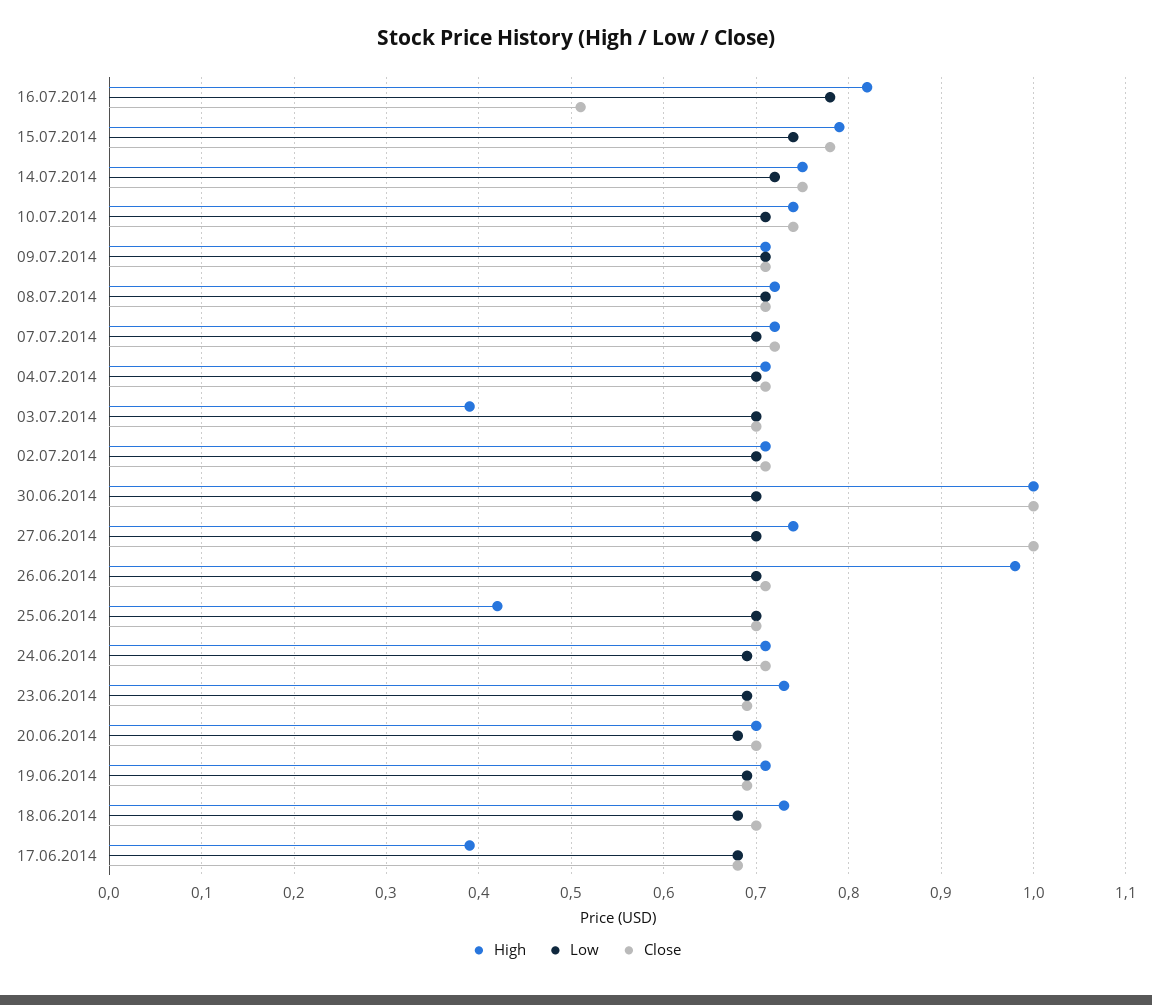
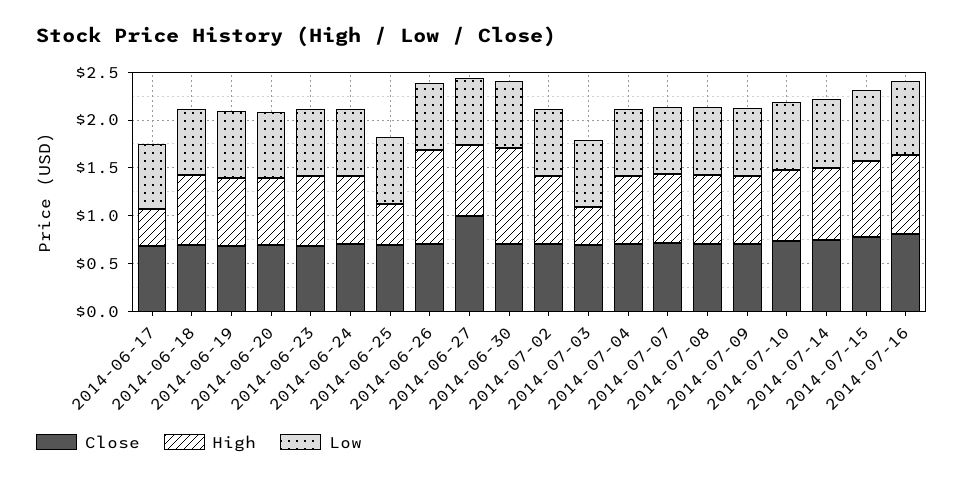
Close, 16.07.2014: 0.51 -> 0.8
Close, 30.06.2014: 1 -> 0.7

